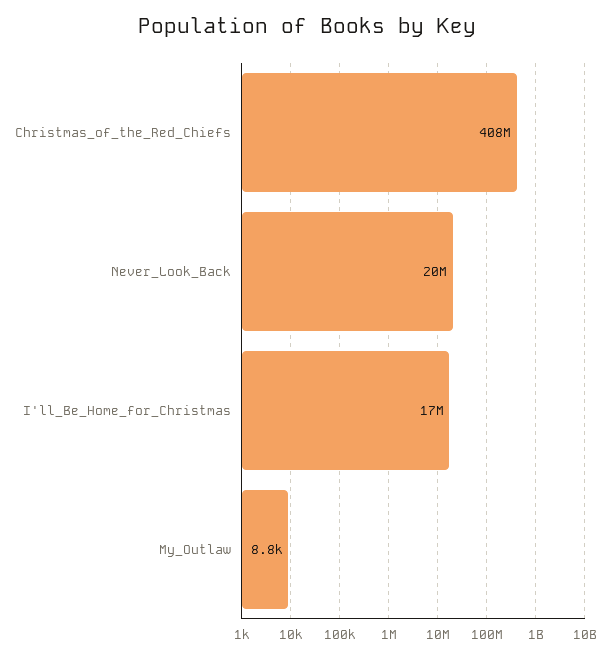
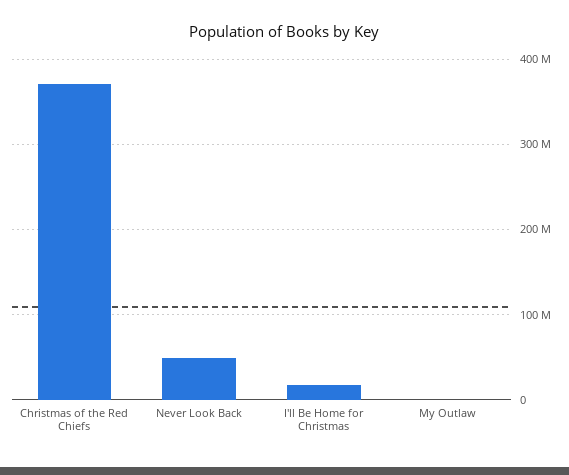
Christmas_of_the_Red_Chiefs: 408000000 -> 370000000
Never_Look_Back: 20000000 -> 50000000

